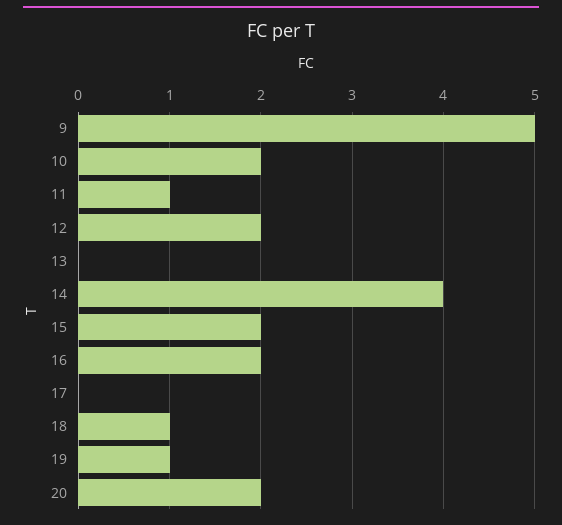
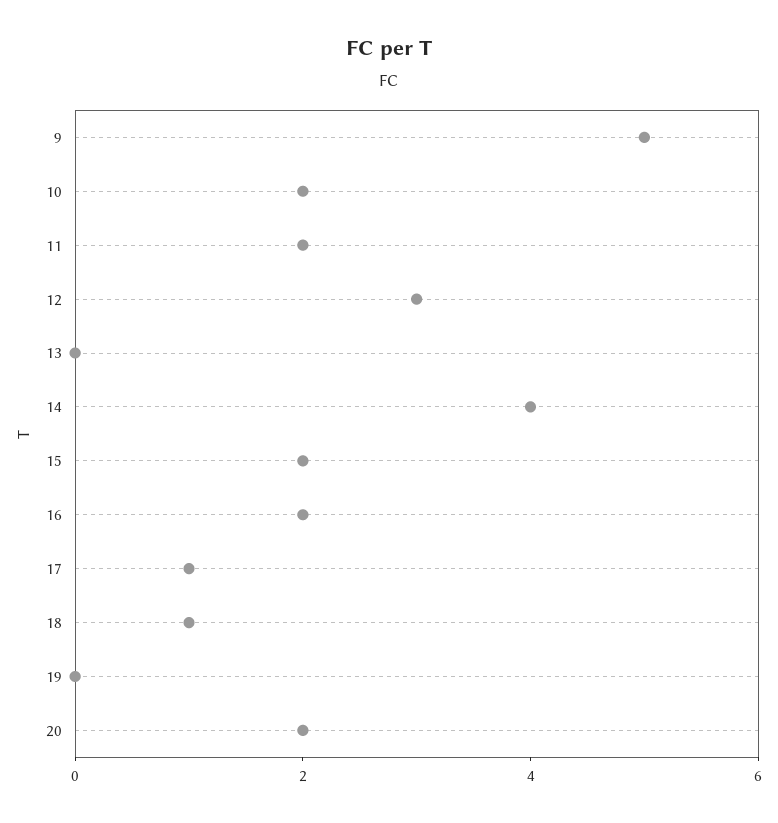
11: 1 -> 2
12: 2 -> 3
17: 0 -> 1
19: 1 -> 0

